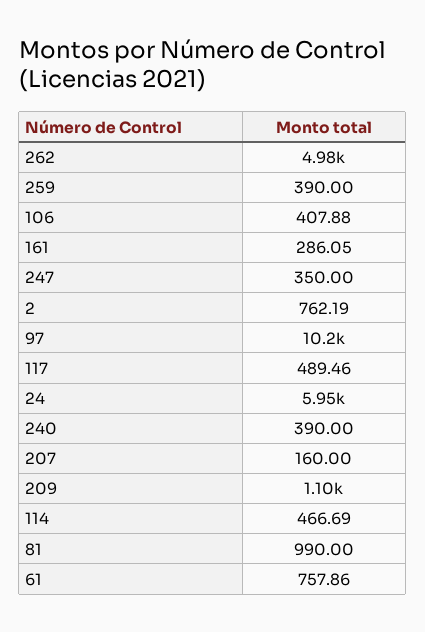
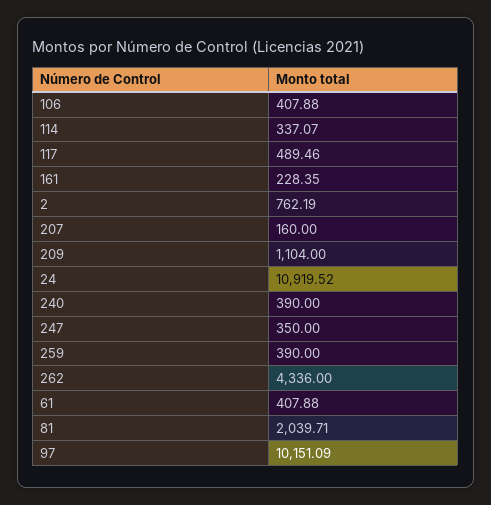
262: 4980 -> 4336
161: 286.05 -> 228.35
24: 5950 -> 10919.52
114: 466.69 -> 337.07
81: 990 -> 2039.71
61: 757.86 -> 407.88

